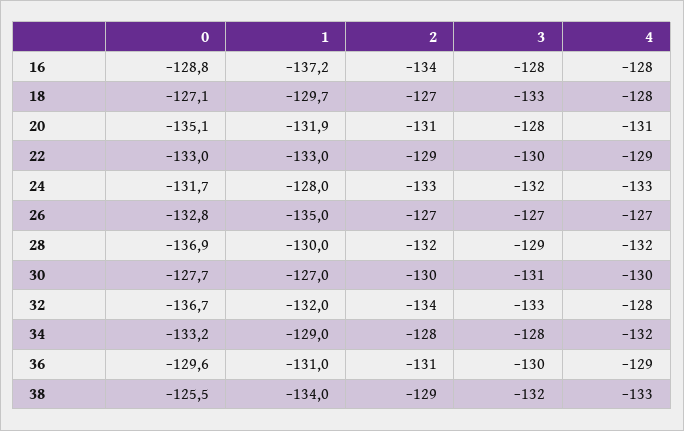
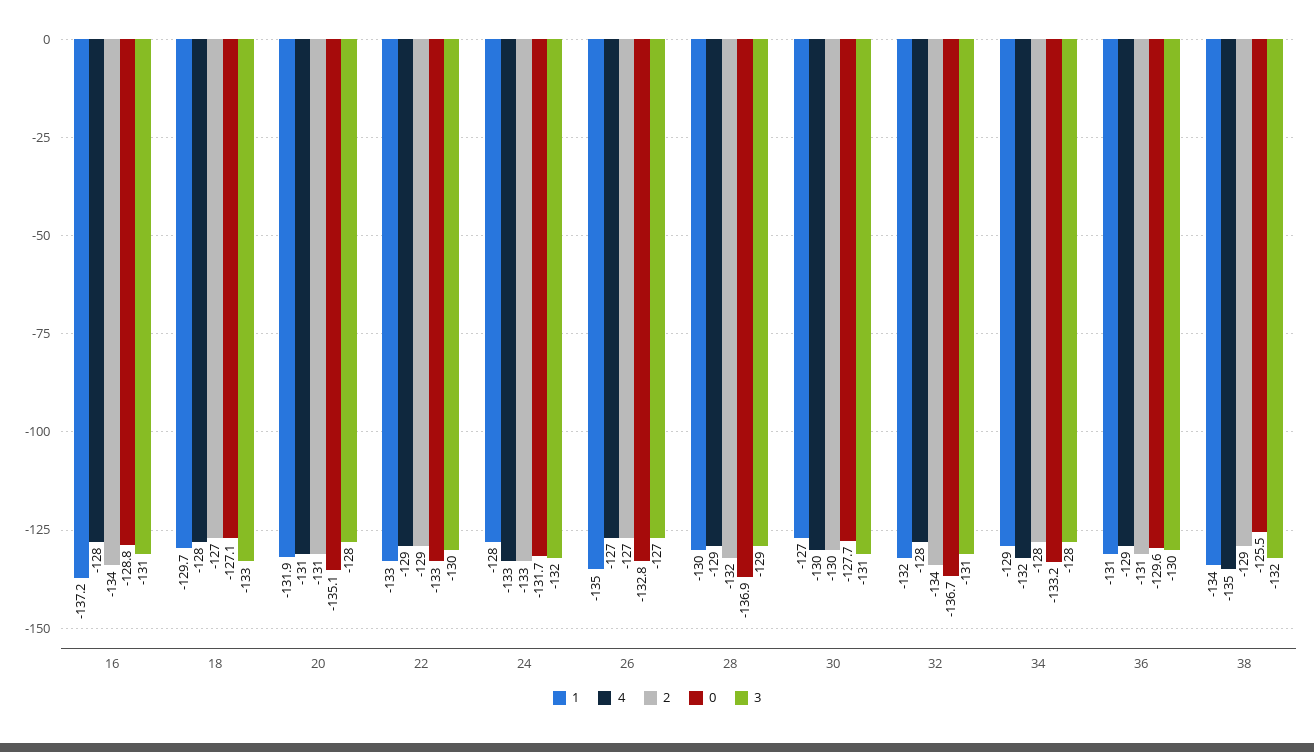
3, 16: -128 -> -131
4, 28: -132 -> -129
3, 32: -133 -> -131
4, 38: -133 -> -135

